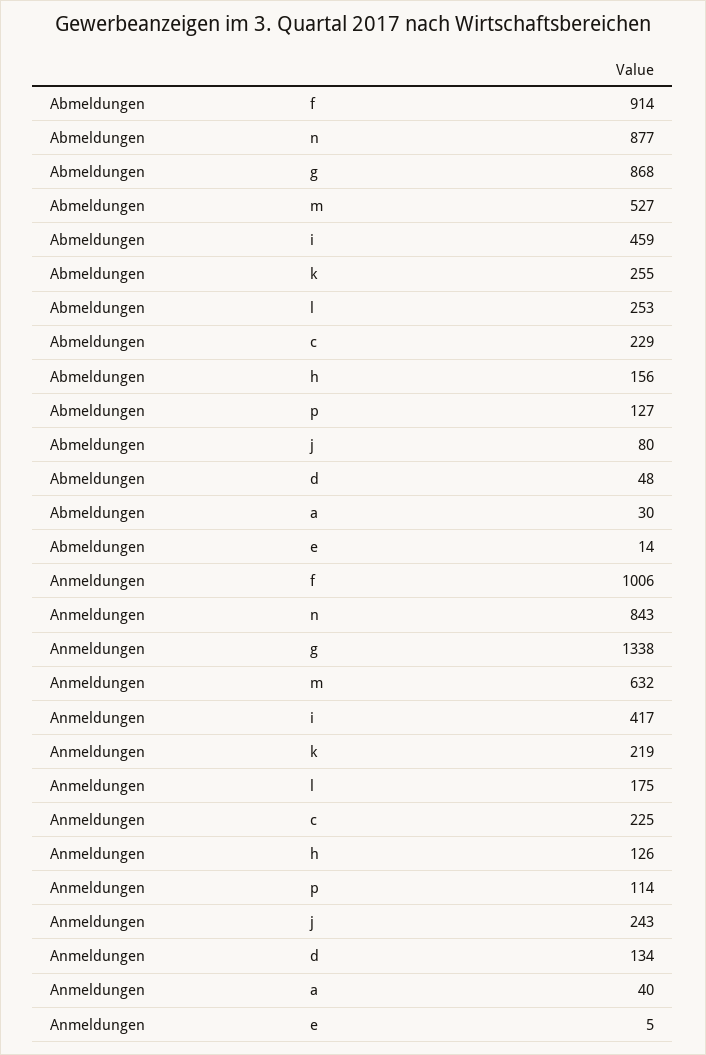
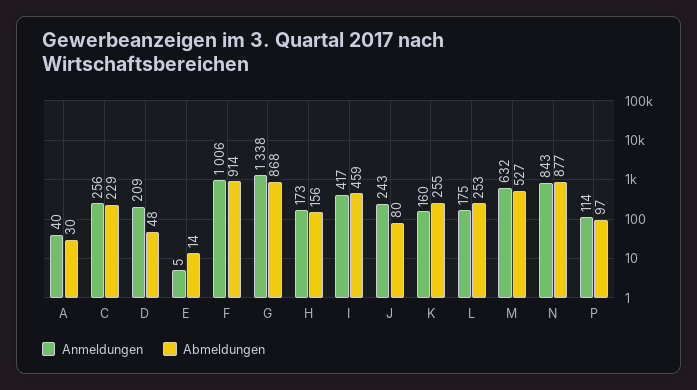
Abmeldungen, p: 127 -> 97
Anmeldungen, k: 219 -> 160
Anmeldungen, c: 225 -> 256
Anmeldungen, h: 126 -> 173
Anmeldungen, d: 134 -> 209

